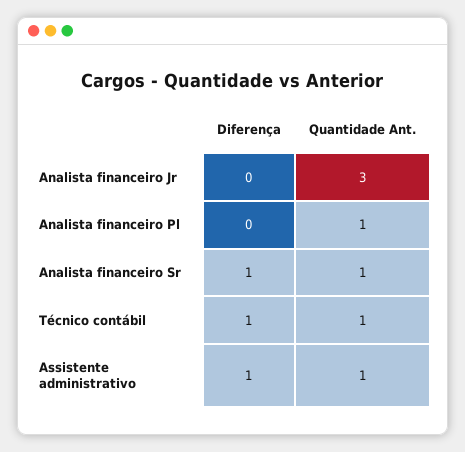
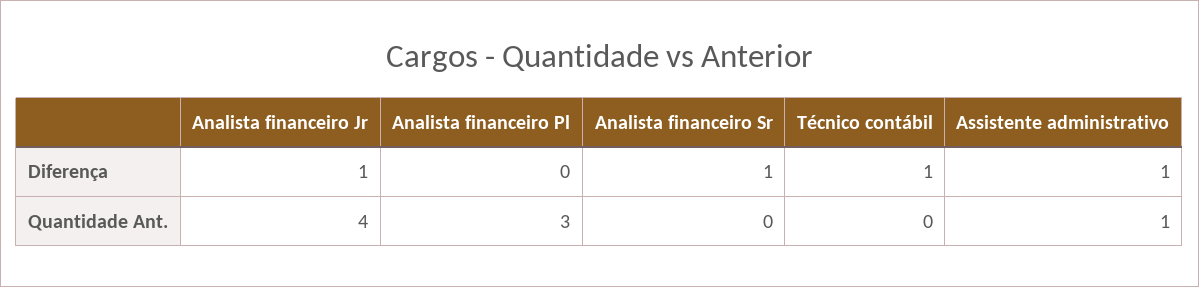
Diferença, Analista financeiro Jr: 0 -> 1
Quantidade Ant., Analista financeiro Jr: 3 -> 4
Quantidade Ant., Analista financeiro Pl: 1 -> 3
Quantidade Ant., Analista financeiro Sr: 1 -> 0
Quantidade Ant., Técnico contábil: 1 -> 0

